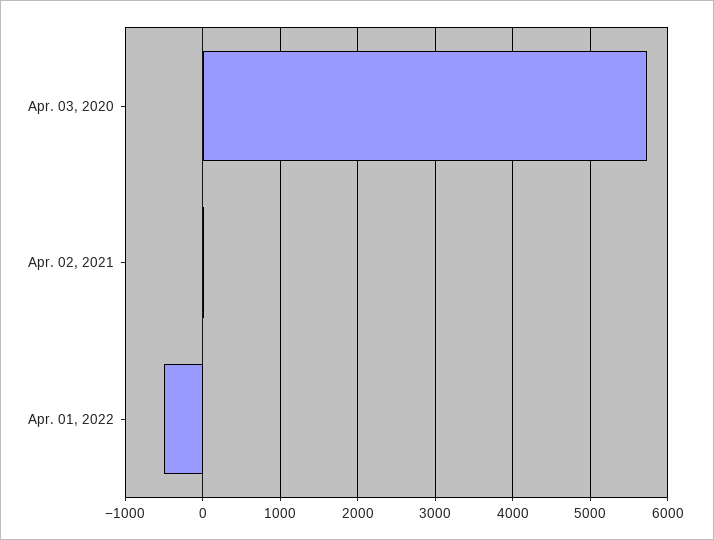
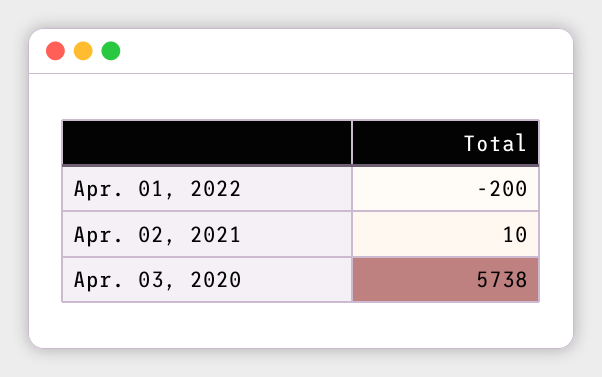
Apr. 01, 2022: -500 -> -200

